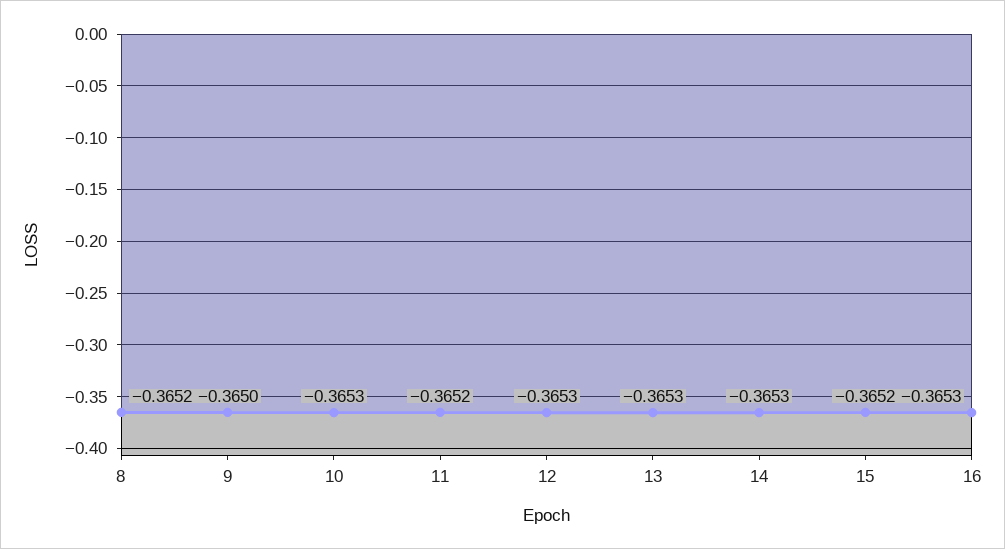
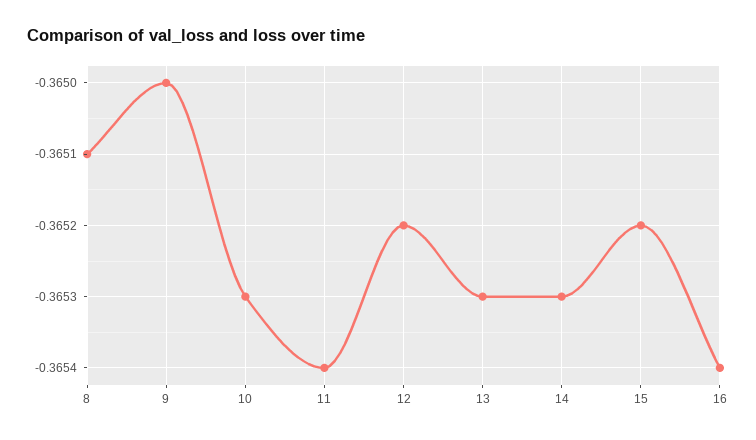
8: -0.3652 -> -0.3651
11: -0.3652 -> -0.3654
12: -0.3653 -> -0.3652
16: -0.3653 -> -0.3654

